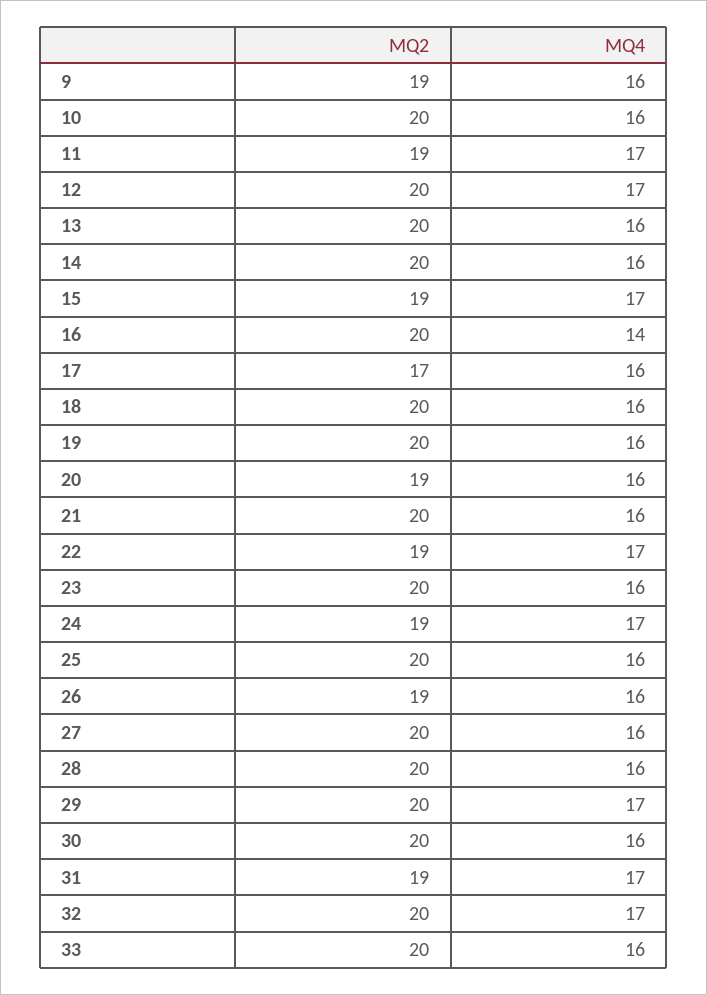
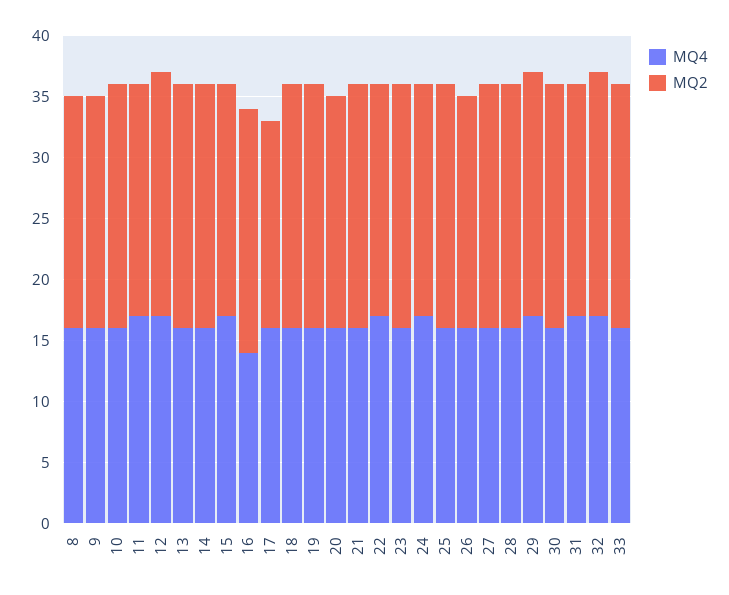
MQ4, 8: none -> 16
MQ2, 8: none -> 19

